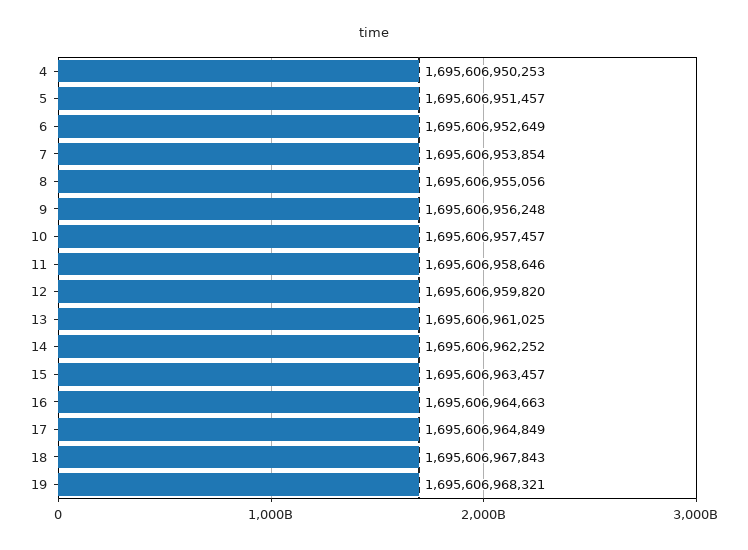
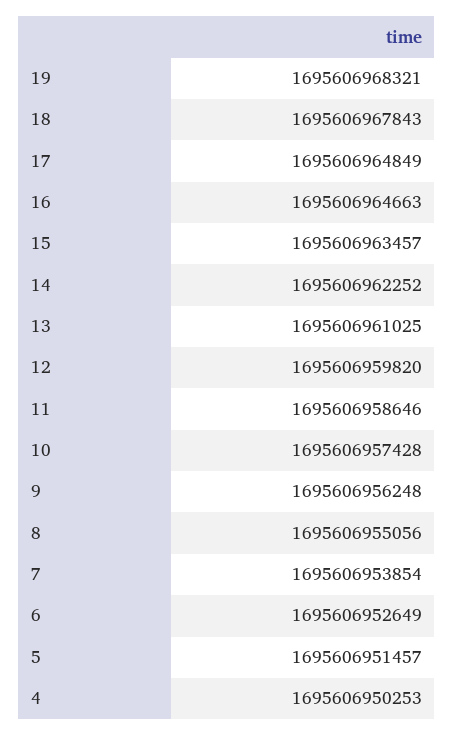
10: 1695606957457 -> 1695606957428

